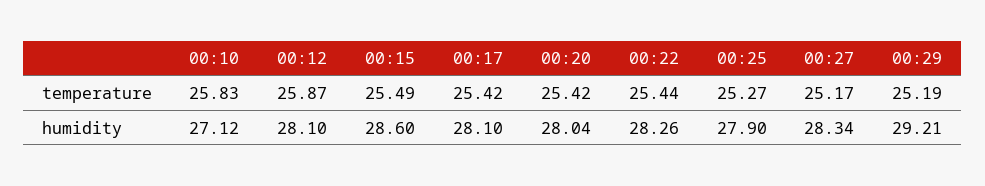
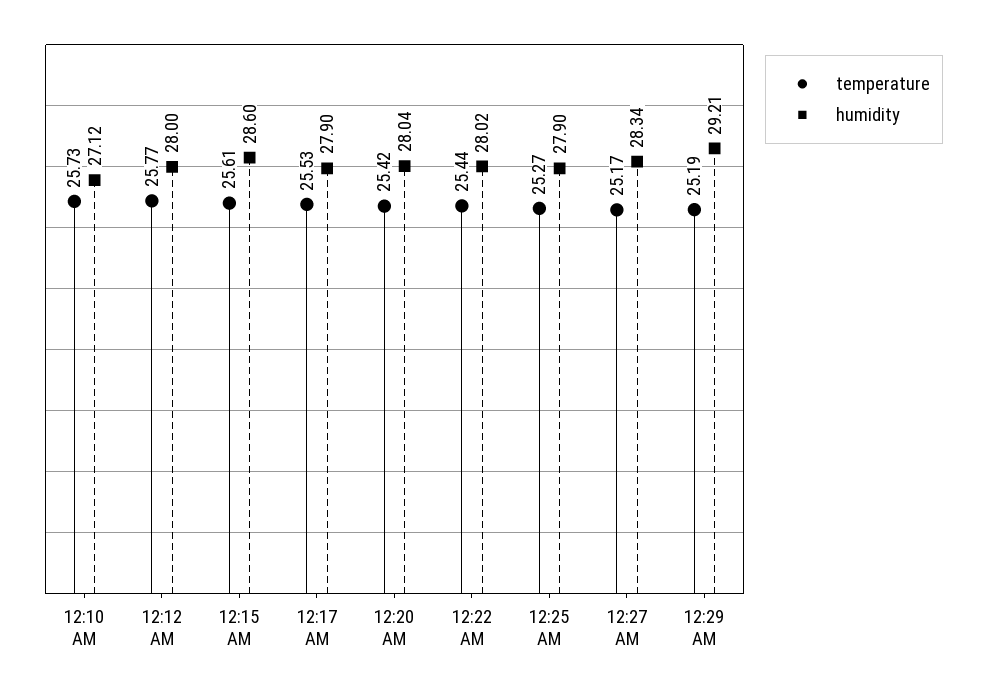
temperature, 00:10: 25.83 -> 25.73
temperature, 00:12: 25.87 -> 25.77
temperature, 00:15: 25.49 -> 25.61
temperature, 00:17: 25.42 -> 25.53
humidity, 00:12: 28.1 -> 28
humidity, 00:17: 28.1 -> 27.9
humidity, 00:22: 28.26 -> 28.02

